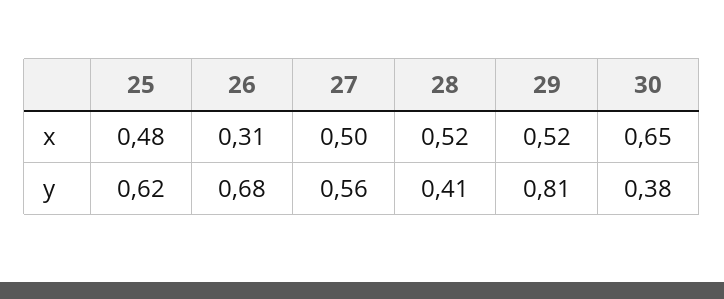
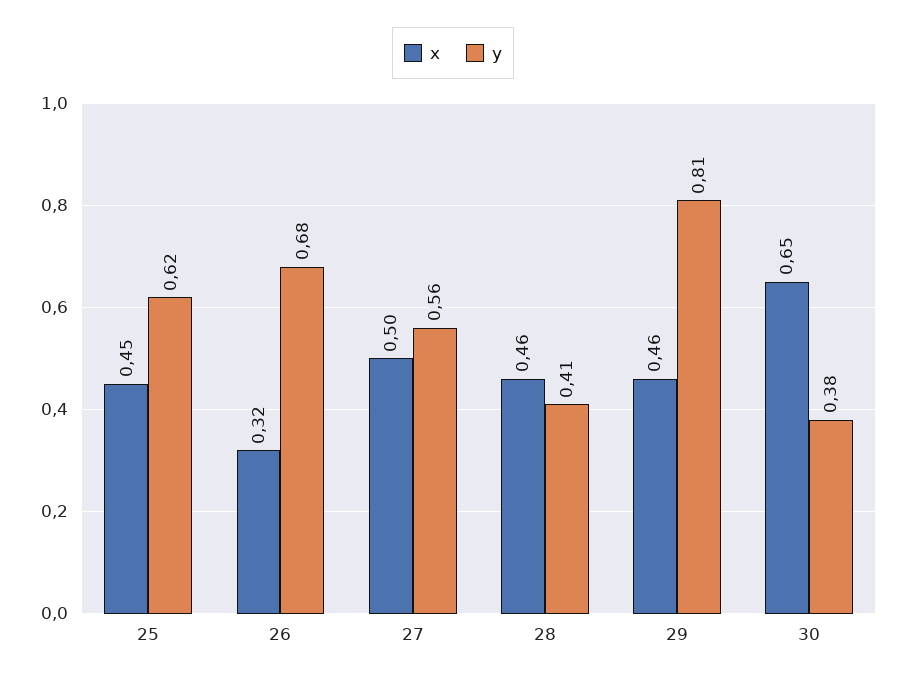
x, 25: 0.48 -> 0.45
x, 26: 0.31 -> 0.32
x, 28: 0.52 -> 0.46
x, 29: 0.52 -> 0.46

